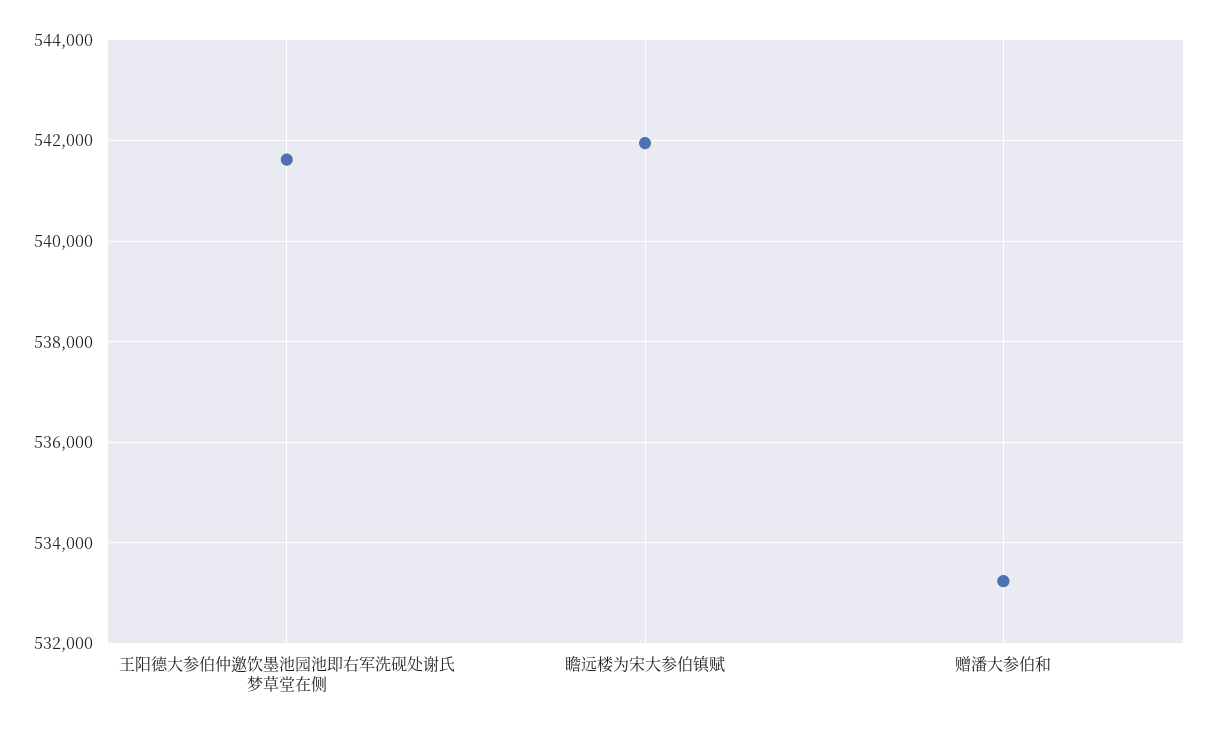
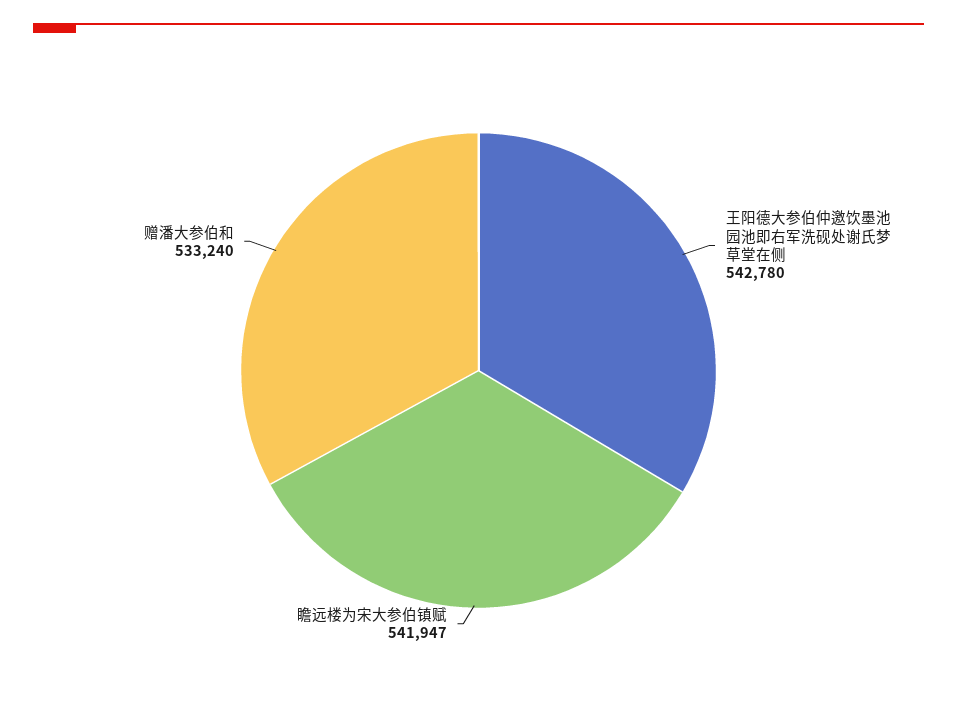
王阳德大参伯仲邀饮墨池园池即右军洗砚处谢氏梦草堂在侧: 541600 -> 542780

